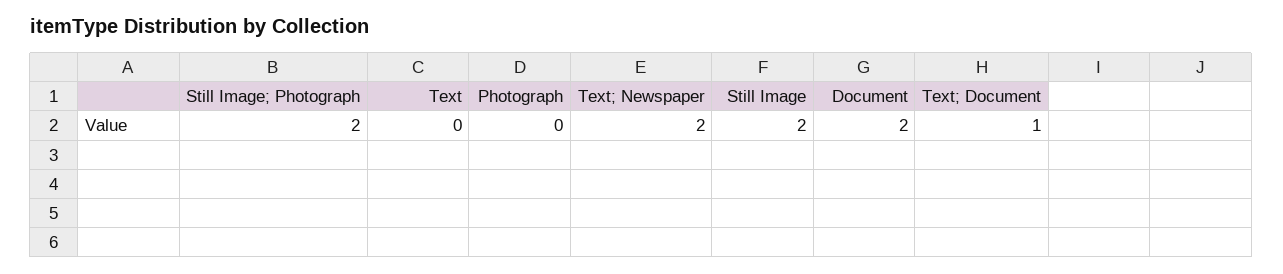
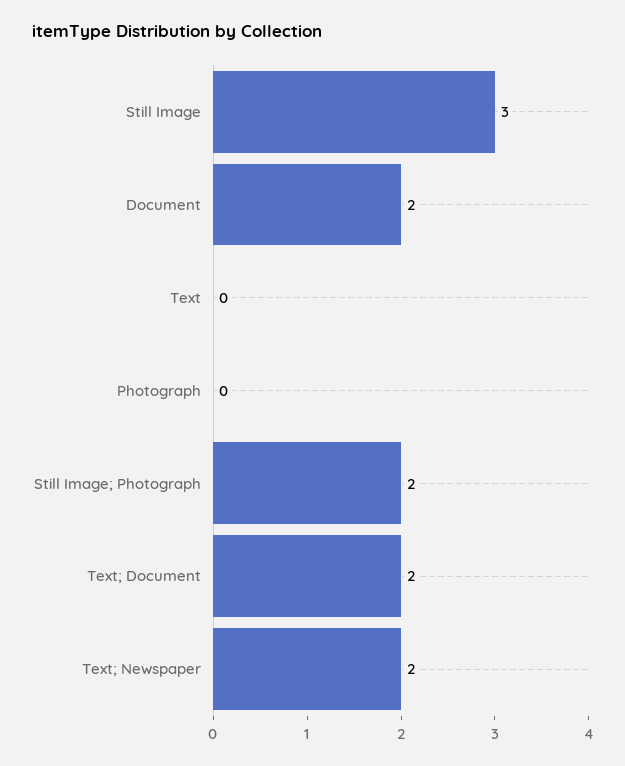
Still Image: 2 -> 3
Text; Document: 1 -> 2

